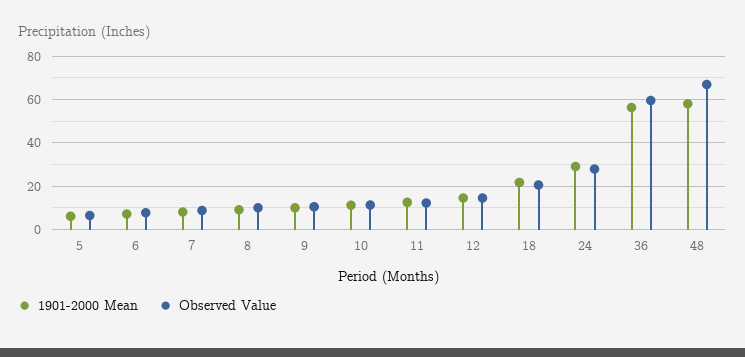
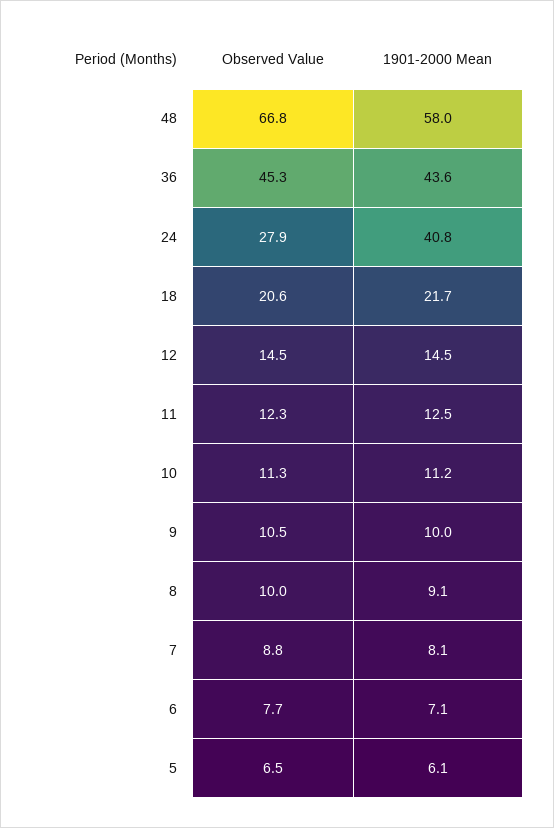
1901-2000 Mean, 24: 30 -> 40.8
1901-2000 Mean, 36: 55 -> 43.6
Observed Value, 36: 60 -> 45.3

